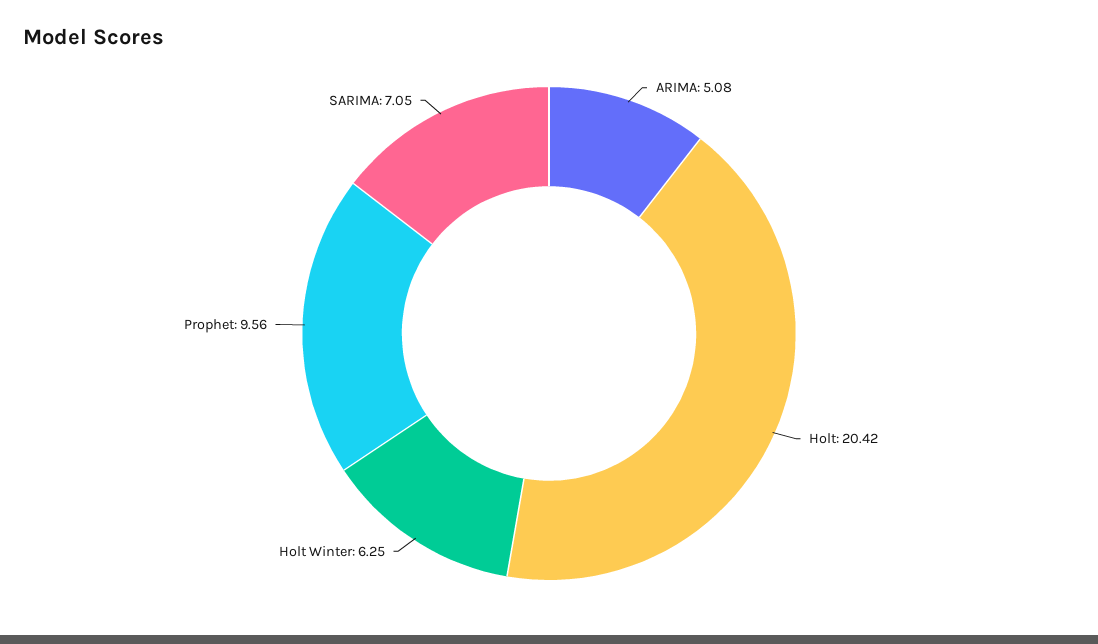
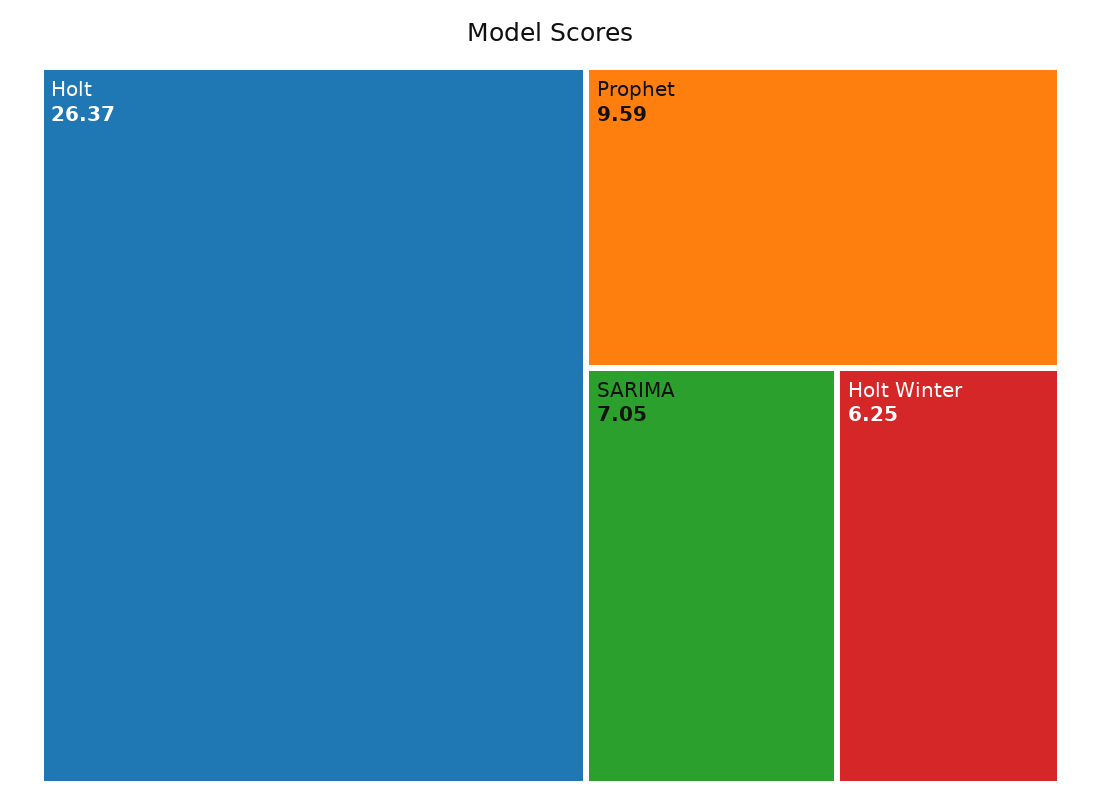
ARIMA: 5.08 -> none
Holt: 20.42 -> 26.37
Prophet: 9.56 -> 9.59

